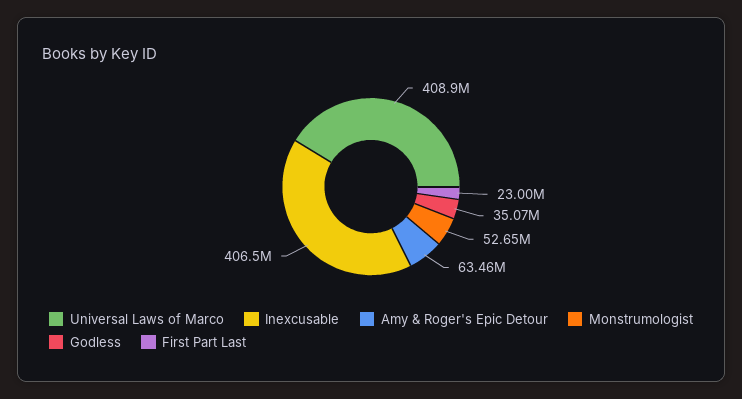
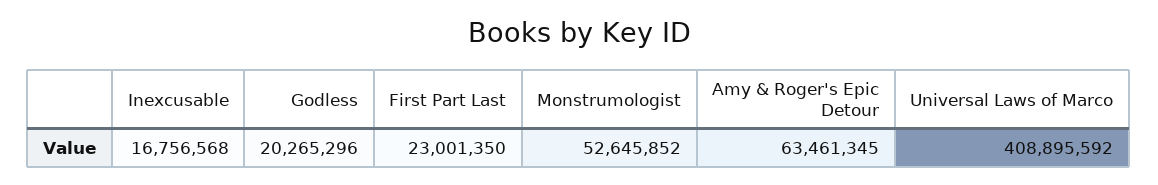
Inexcusable: 406500000 -> 16756568
Godless: 35070000 -> 20265296

